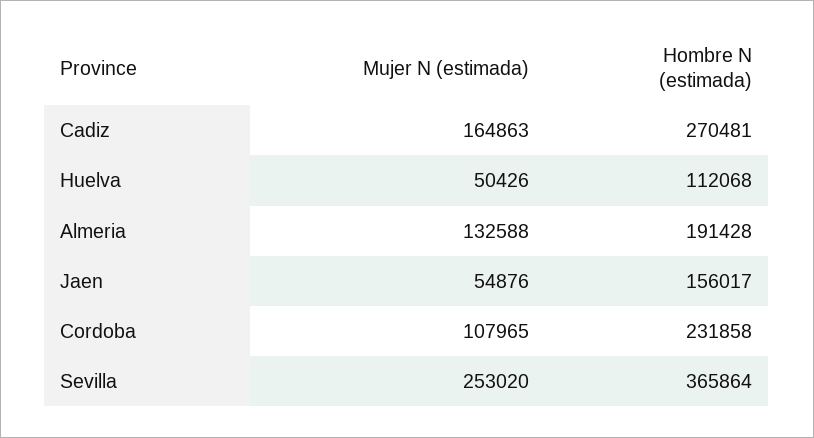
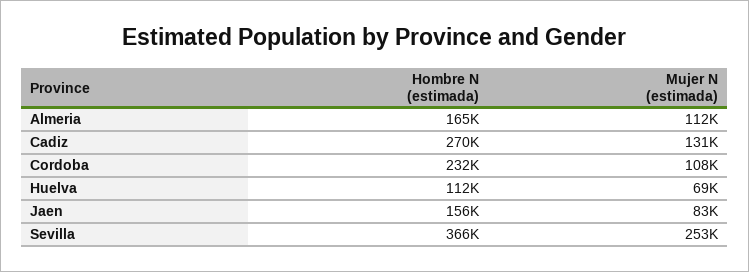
Mujer N (estimada), Cadiz: 164863 -> 131000
Mujer N (estimada), Huelva: 50426 -> 69000
Mujer N (estimada), Almeria: 132588 -> 112000
Hombre N (estimada), Almeria: 191428 -> 165000
Mujer N (estimada), Jaen: 54876 -> 83000

